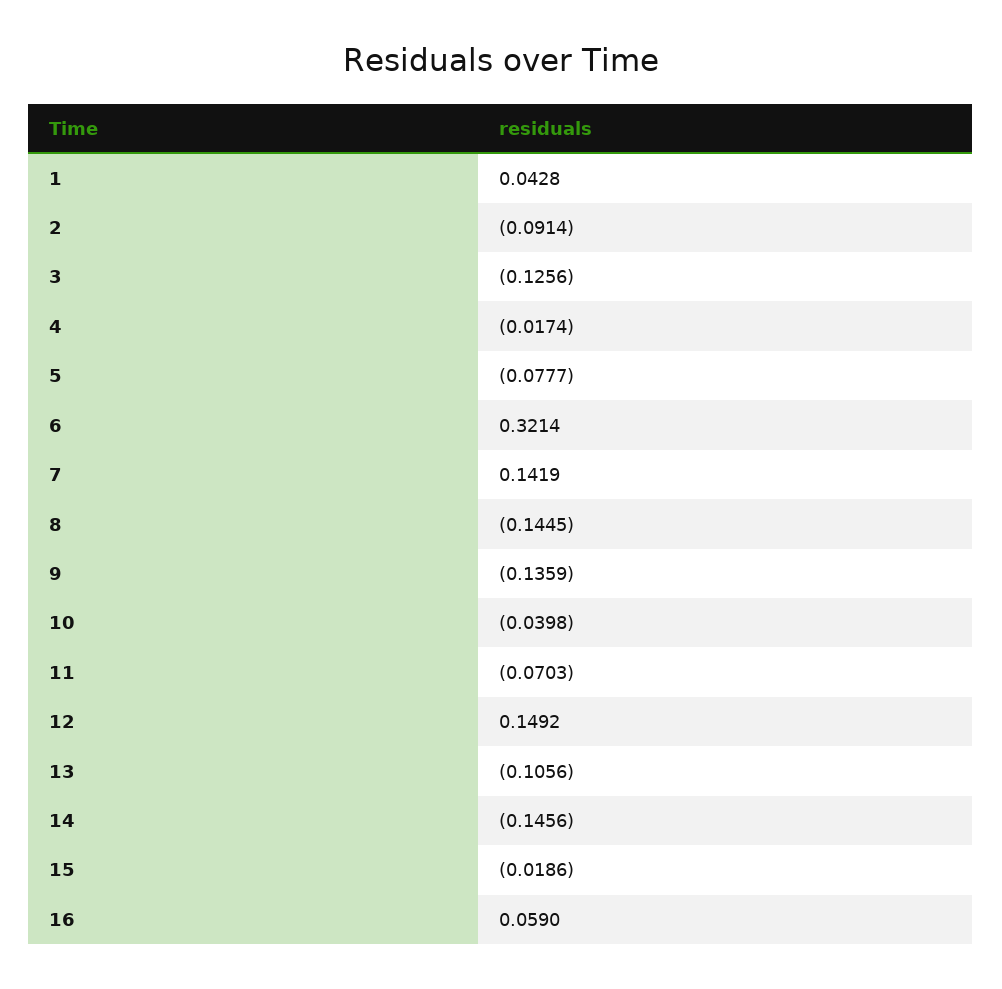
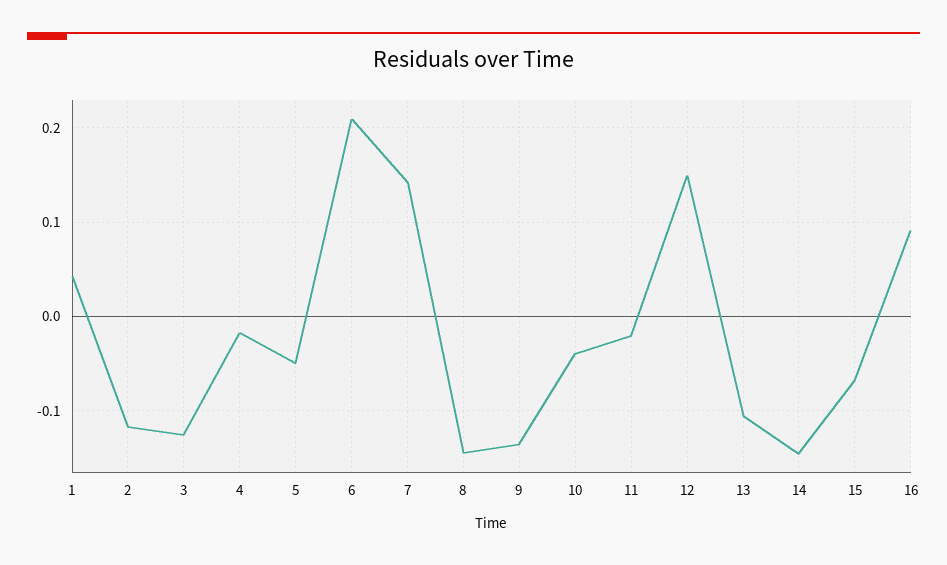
2: -0.0914 -> -0.12
5: -0.0777 -> -0.05
6: 0.3214 -> 0.21
11: -0.0703 -> -0.02
15: -0.0186 -> -0.07
16: 0.059 -> 0.09

